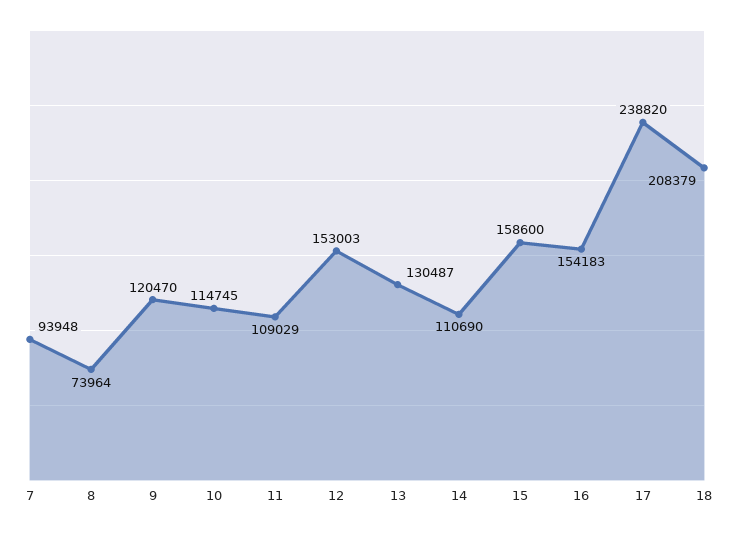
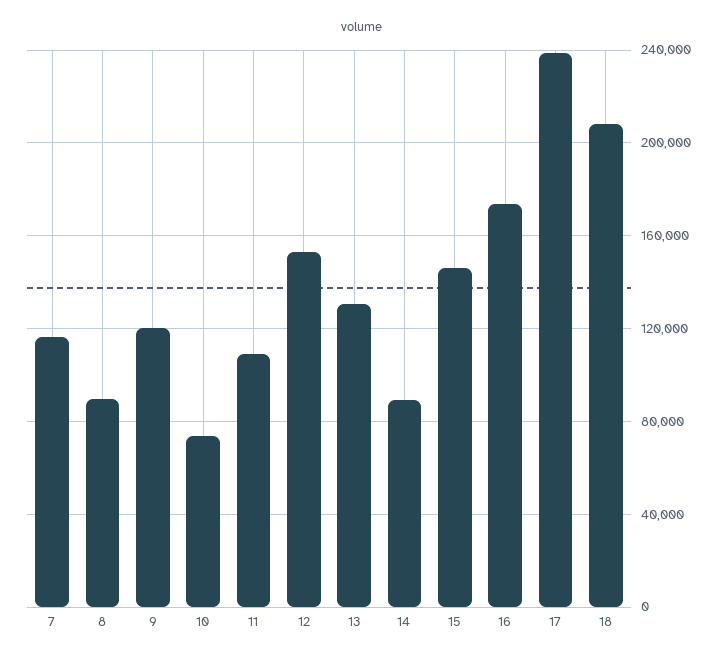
7: 93948 -> 115000
8: 73964 -> 90000
10: 114745 -> 75000
14: 110690 -> 90000
15: 158600 -> 145000
16: 154183 -> 175000

